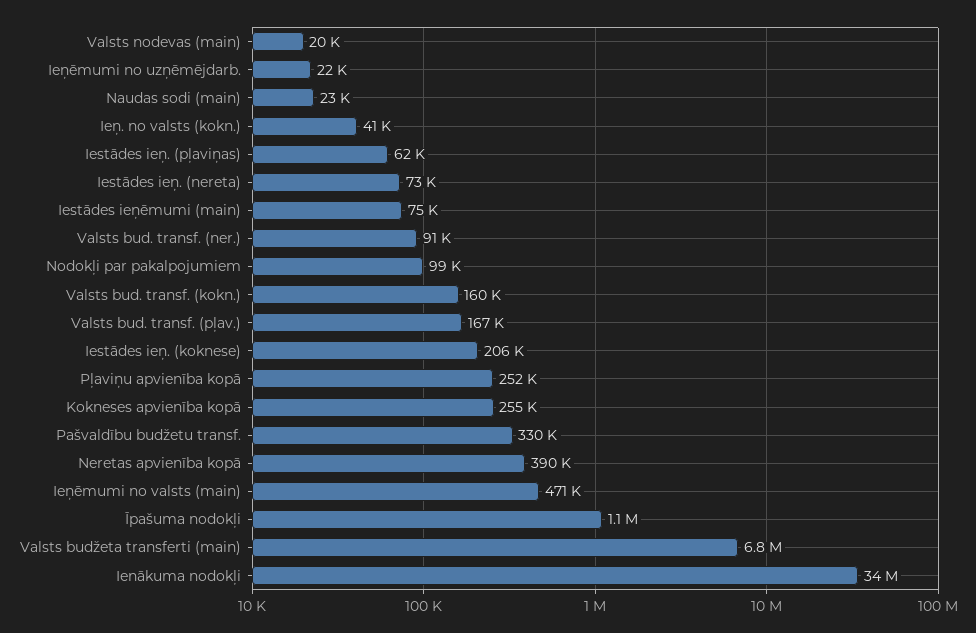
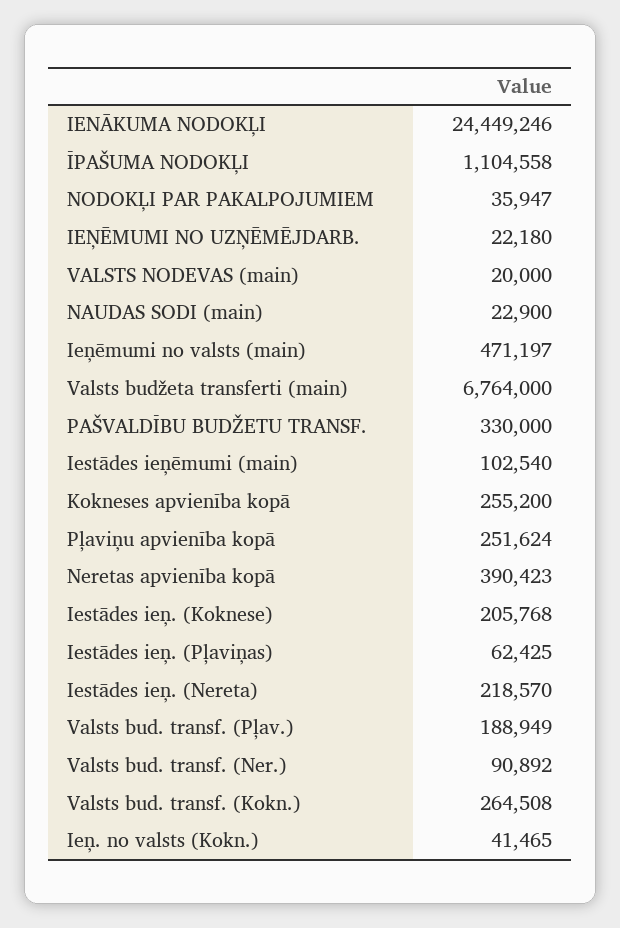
Iestādes ieņ. (nereta): 73000 -> 218570
Iestādes ieņēmumi (main): 75000 -> 102540
Nodokļi par pakalpojumiem: 99000 -> 35947
Valsts bud. transf. (kokn.): 160000 -> 264508
Valsts bud. transf. (pļav.): 167000 -> 188949
Ienākuma nodokļi: 34000000 -> 24449246

